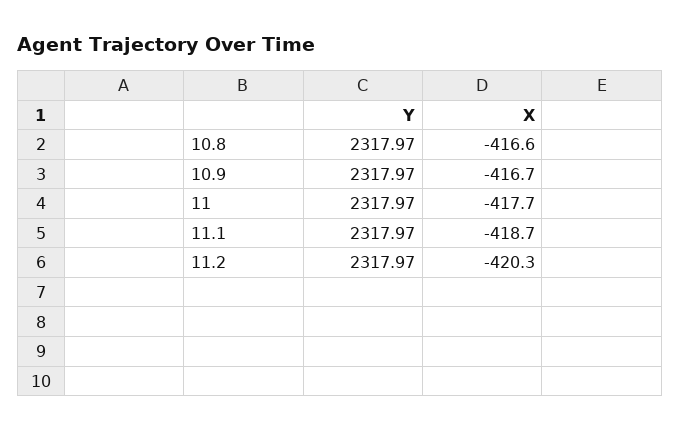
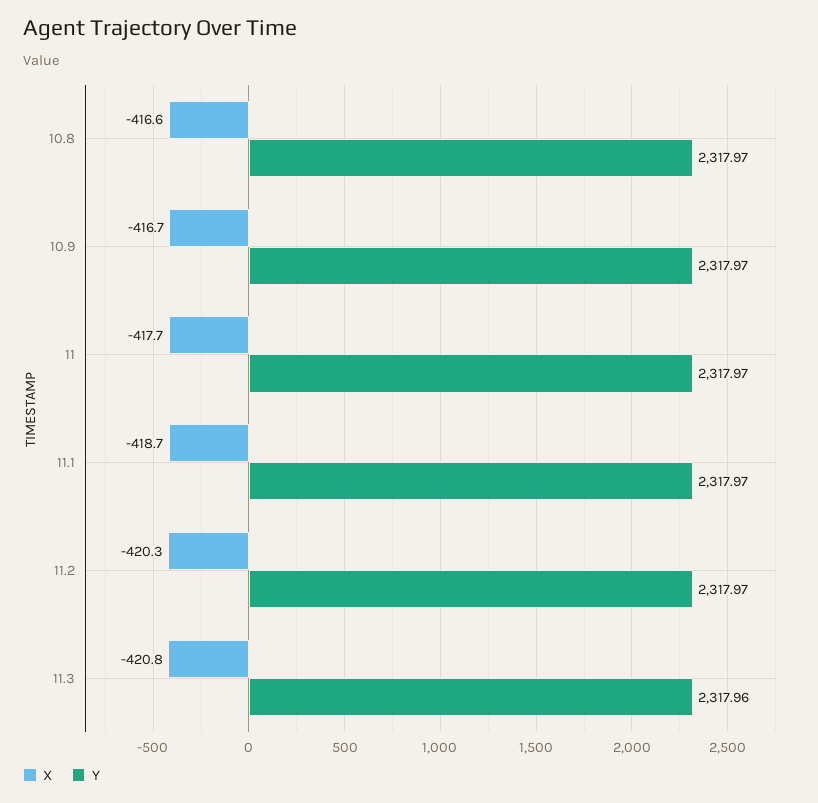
X, 11.3: none -> -420.8
Y, 11.3: none -> 2317.96

